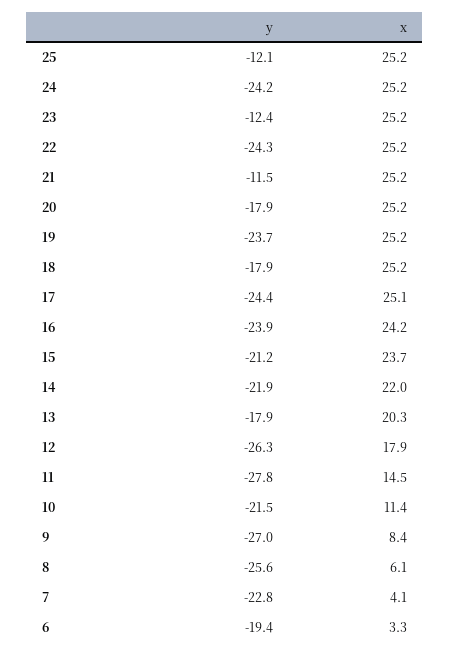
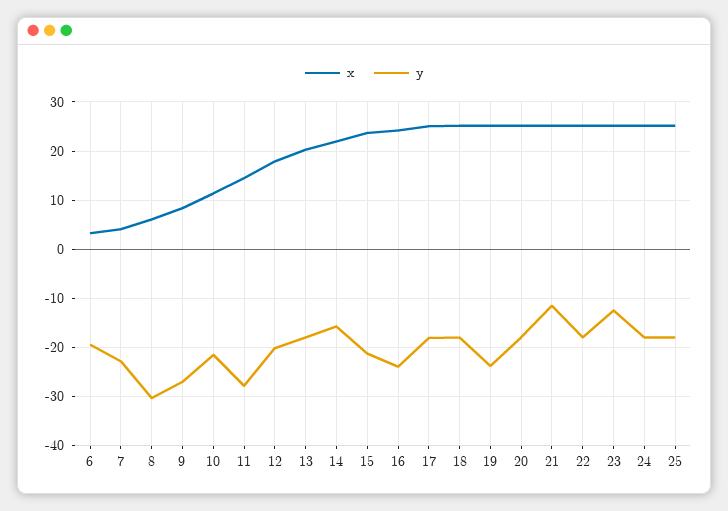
y, 25: -12.1 -> -18
y, 24: -24.2 -> -18
y, 22: -24.3 -> -18
y, 17: -24.4 -> -18
y, 14: -21.9 -> -16
y, 12: -26.3 -> -20
y, 8: -25.6 -> -30

